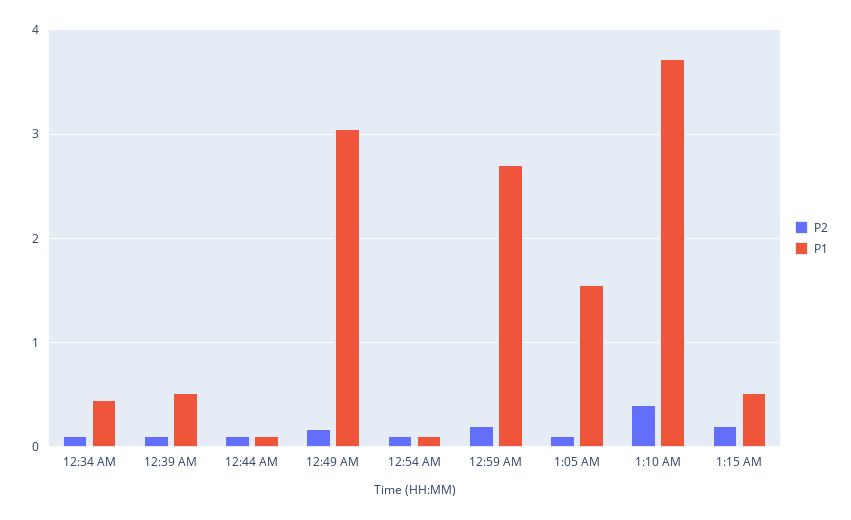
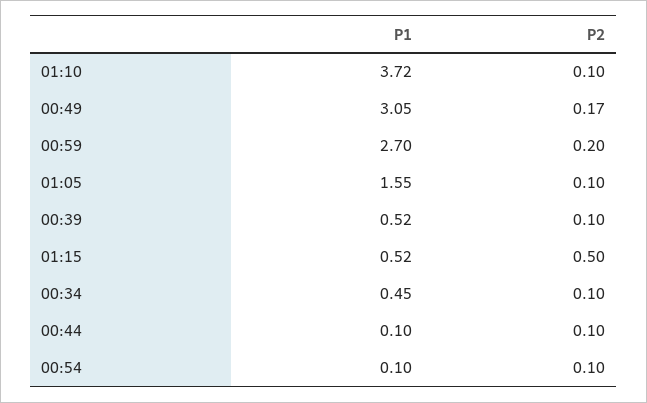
P2, 1:10 AM: 0.4 -> 0.1
P2, 1:15 AM: 0.2 -> 0.5

